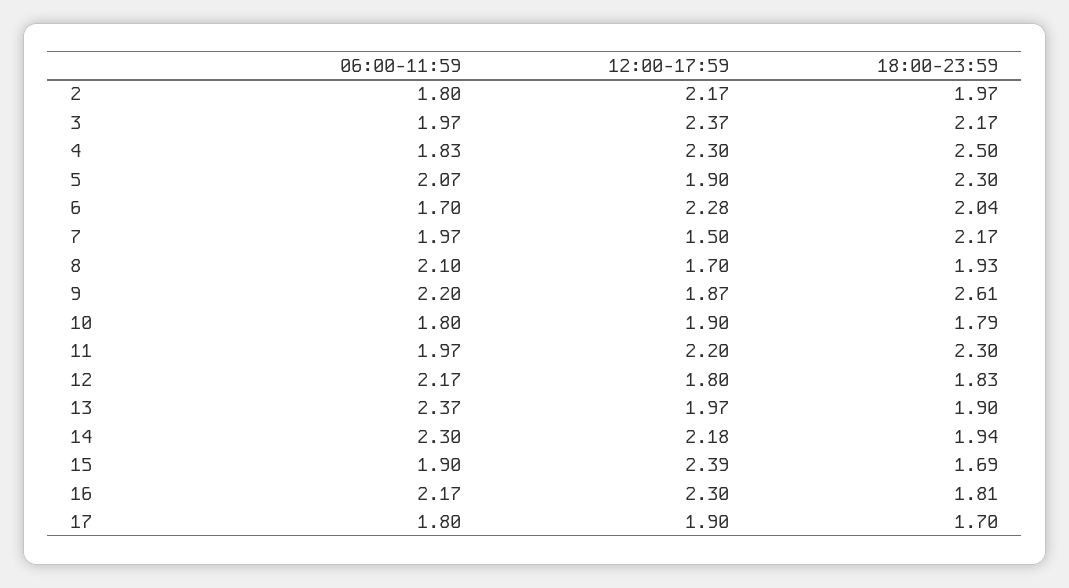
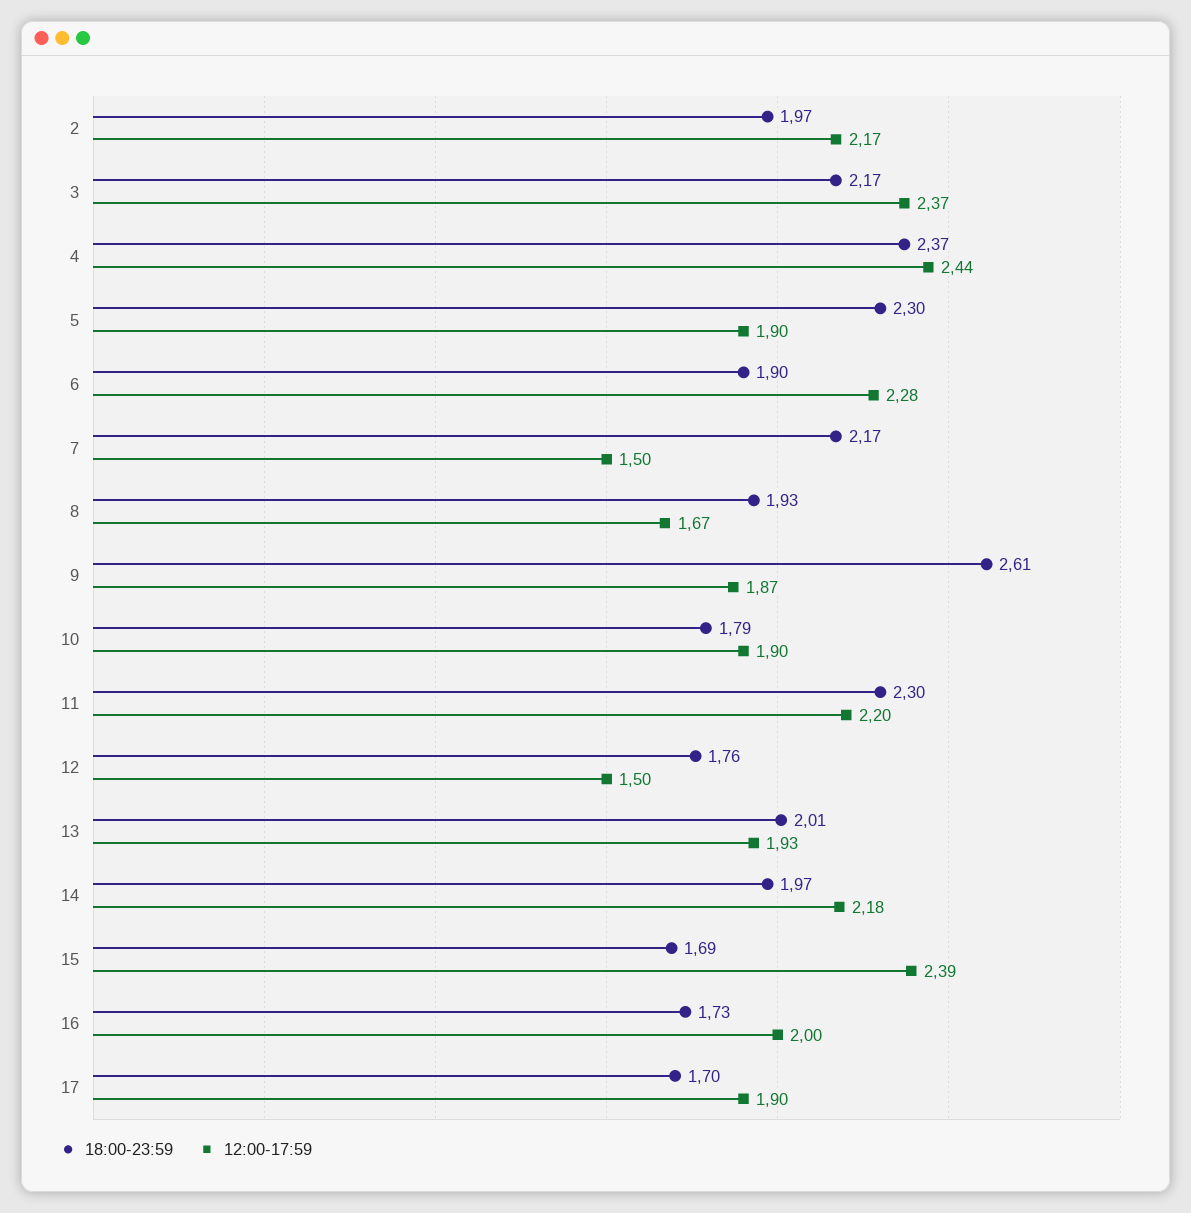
06:00-11:59, 2: 1.8 -> none
06:00-11:59, 3: 1.97 -> none
06:00-11:59, 4: 1.83 -> none
12:00-17:59, 4: 2.3 -> 2.44
18:00-23:59, 4: 2.5 -> 2.37
06:00-11:59, 5: 2.07 -> none
06:00-11:59, 6: 1.7 -> none
18:00-23:59, 6: 2.04 -> 1.9
06:00-11:59, 7: 1.97 -> none
06:00-11:59, 8: 2.1 -> none
12:00-17:59, 8: 1.7 -> 1.67
06:00-11:59, 9: 2.2 -> none
06:00-11:59, 10: 1.8 -> none
06:00-11:59, 11: 1.97 -> none
06:00-11:59, 12: 2.17 -> none
12:00-17:59, 12: 1.8 -> 1.5
18:00-23:59, 12: 1.83 -> 1.76
06:00-11:59, 13: 2.37 -> none
12:00-17:59, 13: 1.97 -> 1.93
18:00-23:59, 13: 1.9 -> 2.01
06:00-11:59, 14: 2.3 -> none
18:00-23:59, 14: 1.94 -> 1.97
06:00-11:59, 15: 1.9 -> none
06:00-11:59, 16: 2.17 -> none
12:00-17:59, 16: 2.3 -> 2
18:00-23:59, 16: 1.81 -> 1.73
06:00-11:59, 17: 1.8 -> none

